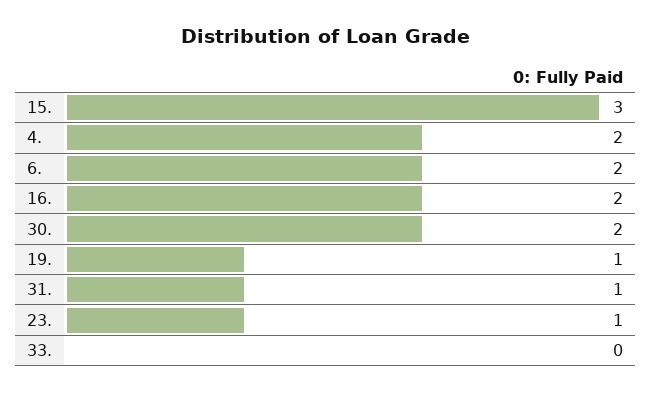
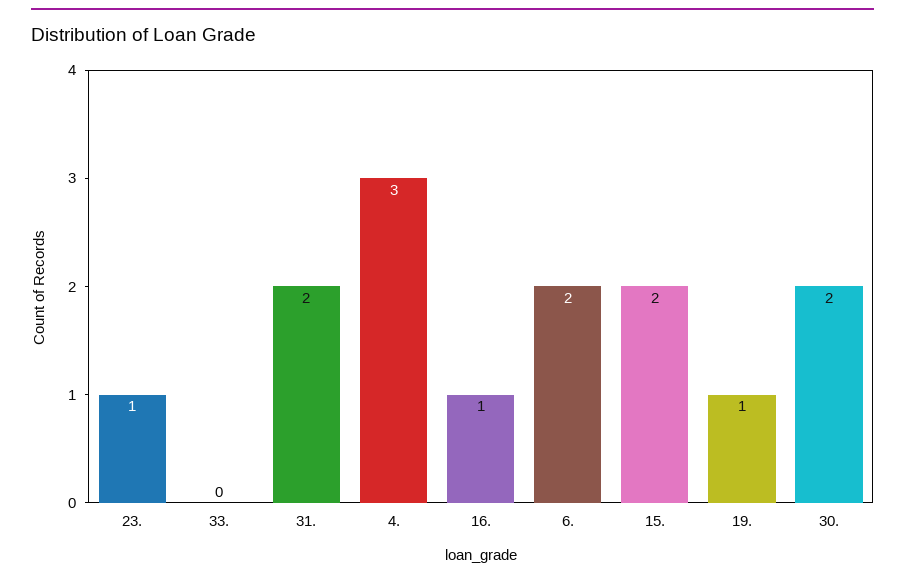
15.: 3 -> 2
4.: 2 -> 3
16.: 2 -> 1
31.: 1 -> 2

